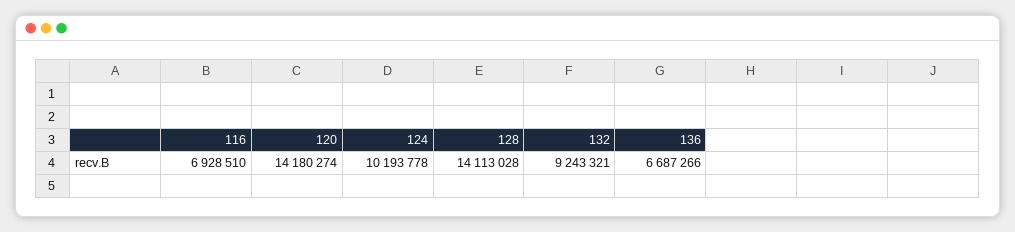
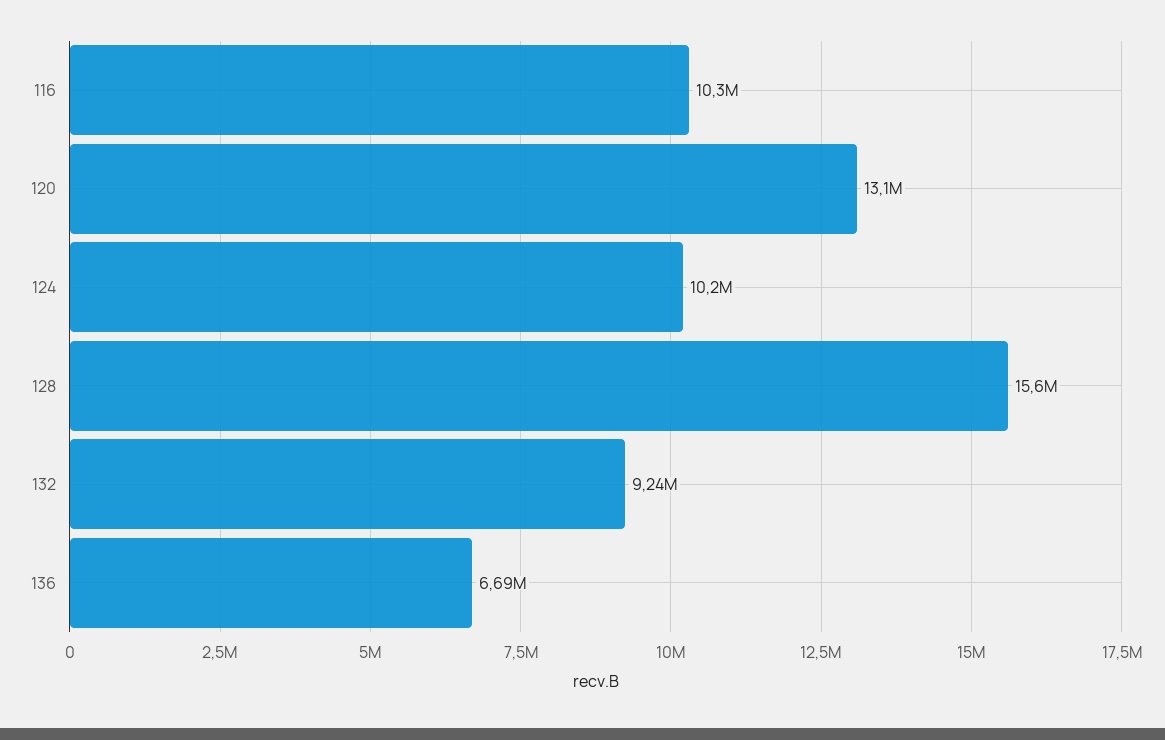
116: 6928510 -> 10300000
120: 14180274 -> 13100000
128: 14113028 -> 15600000

